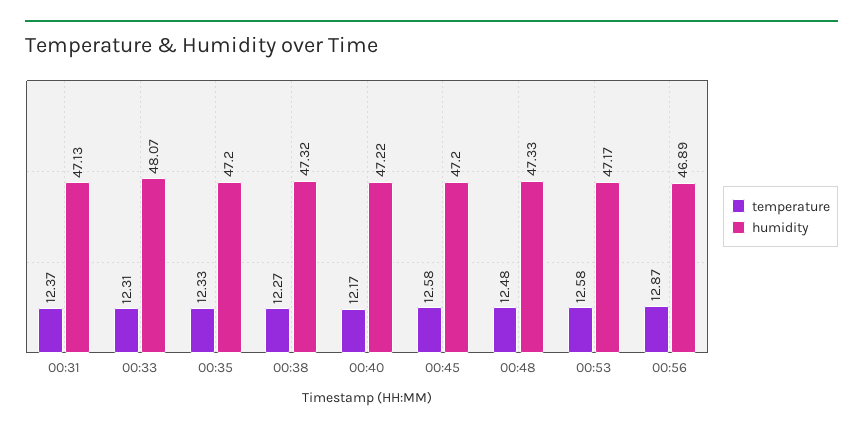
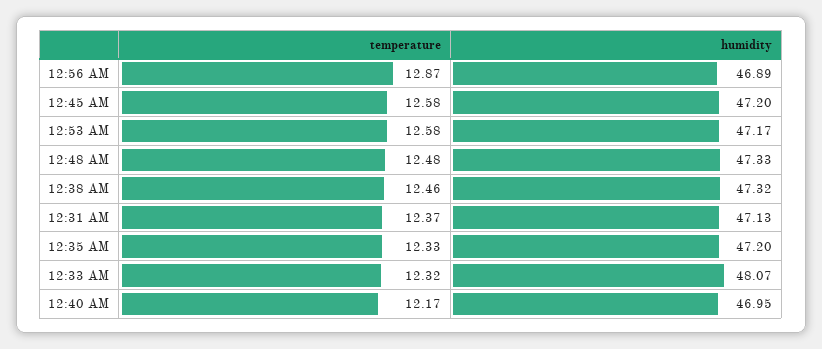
temperature, 00:33: 12.31 -> 12.32
temperature, 00:38: 12.27 -> 12.46
humidity, 00:40: 47.22 -> 46.95

